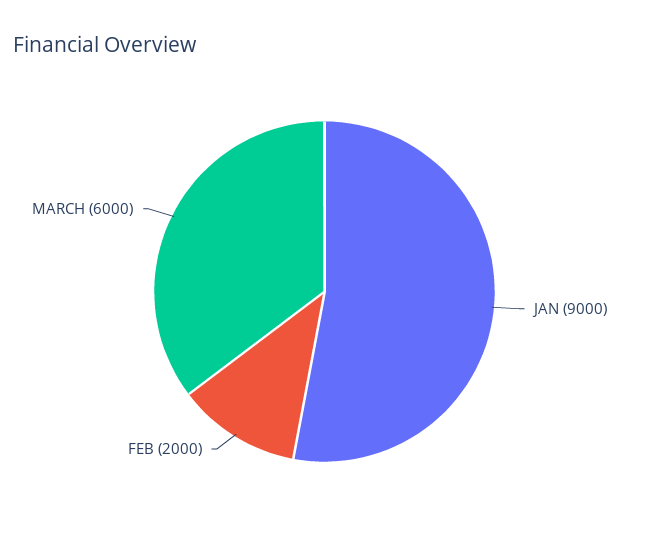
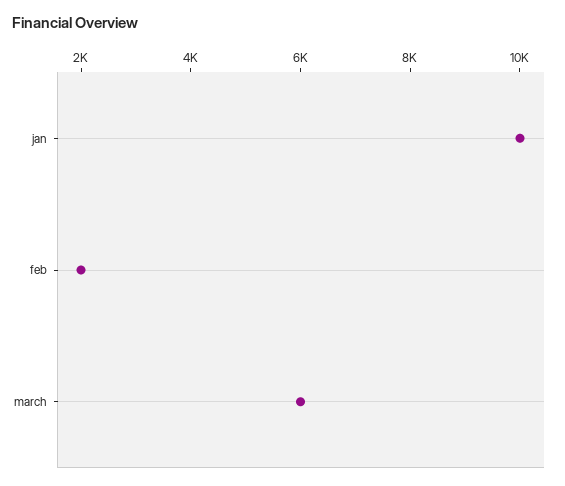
JAN: 9000 -> 10000

